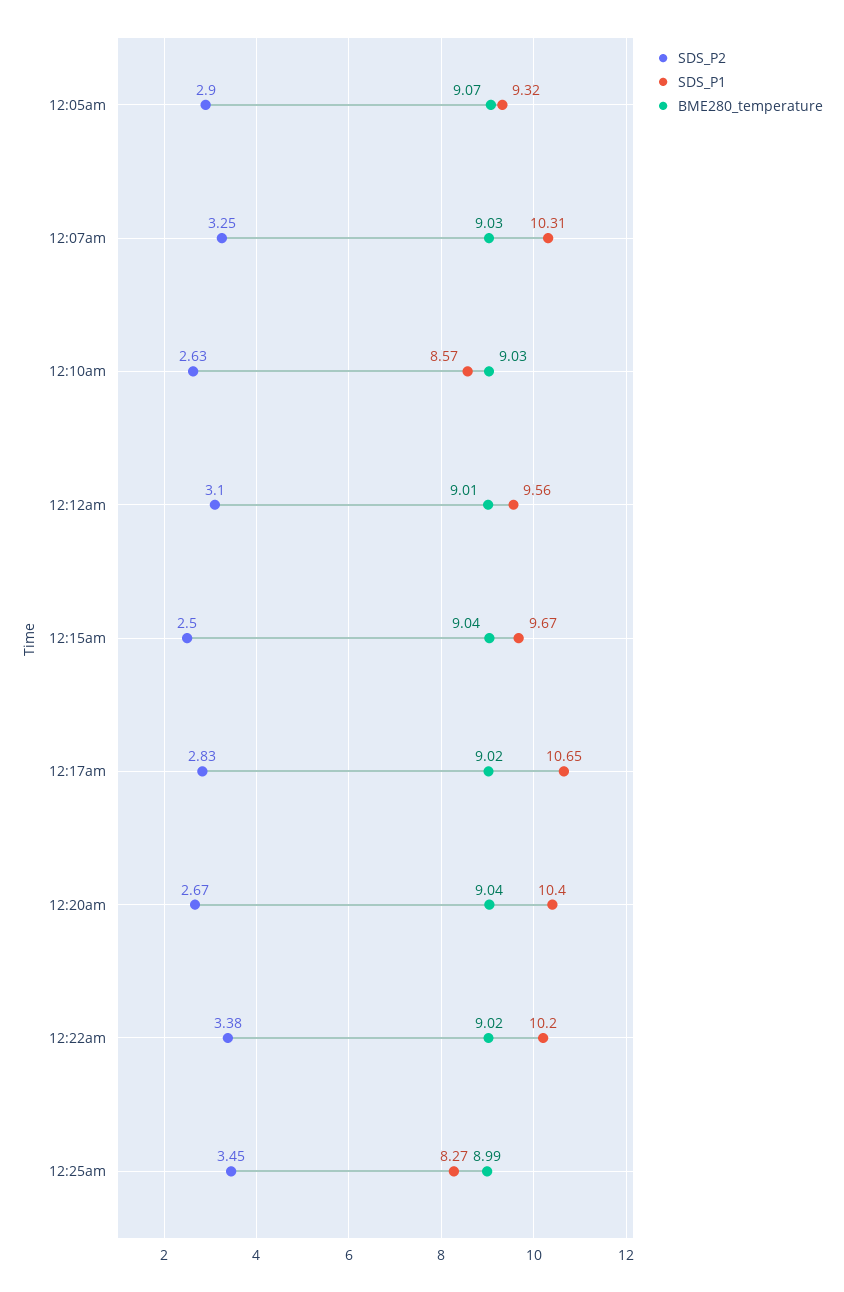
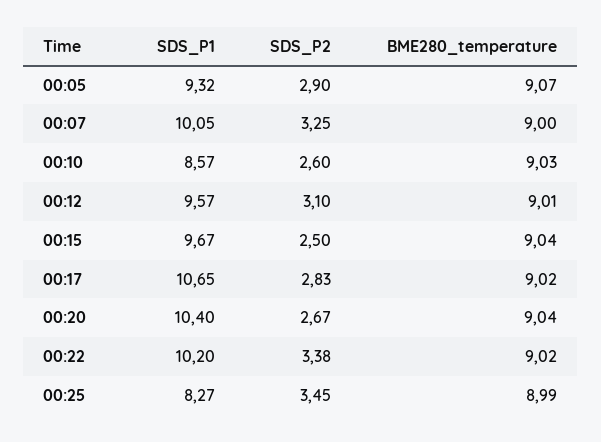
SDS_P1, 12:07am: 10.31 -> 10.05
BME280_temperature, 12:07am: 9.03 -> 9
SDS_P2, 12:10am: 2.63 -> 2.6
SDS_P1, 12:12am: 9.56 -> 9.57

